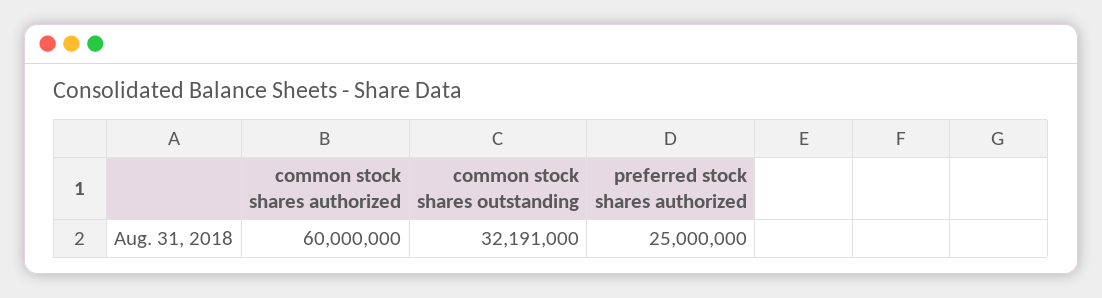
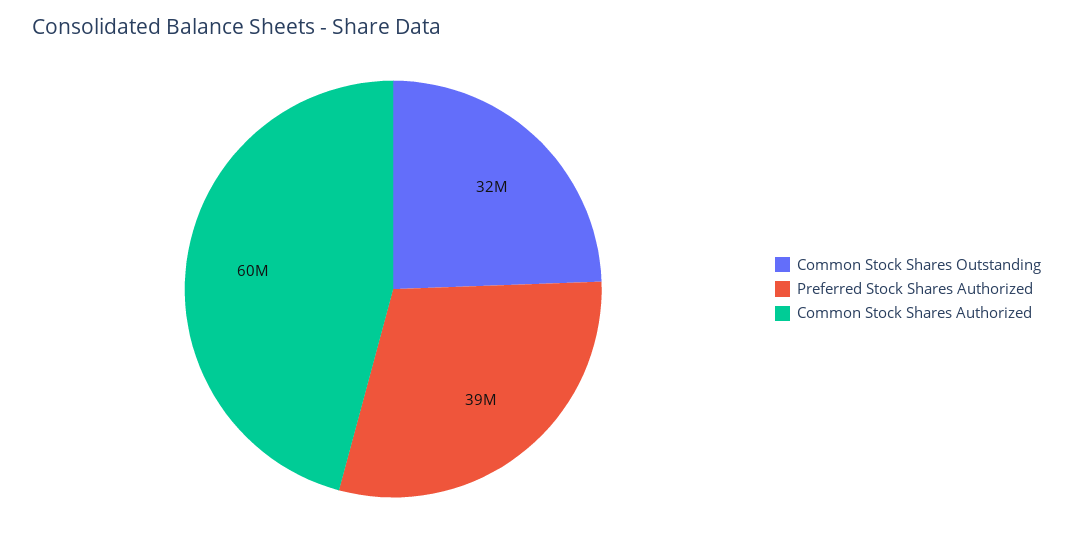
preferred stock shares authorized: 25000000 -> 39000000

